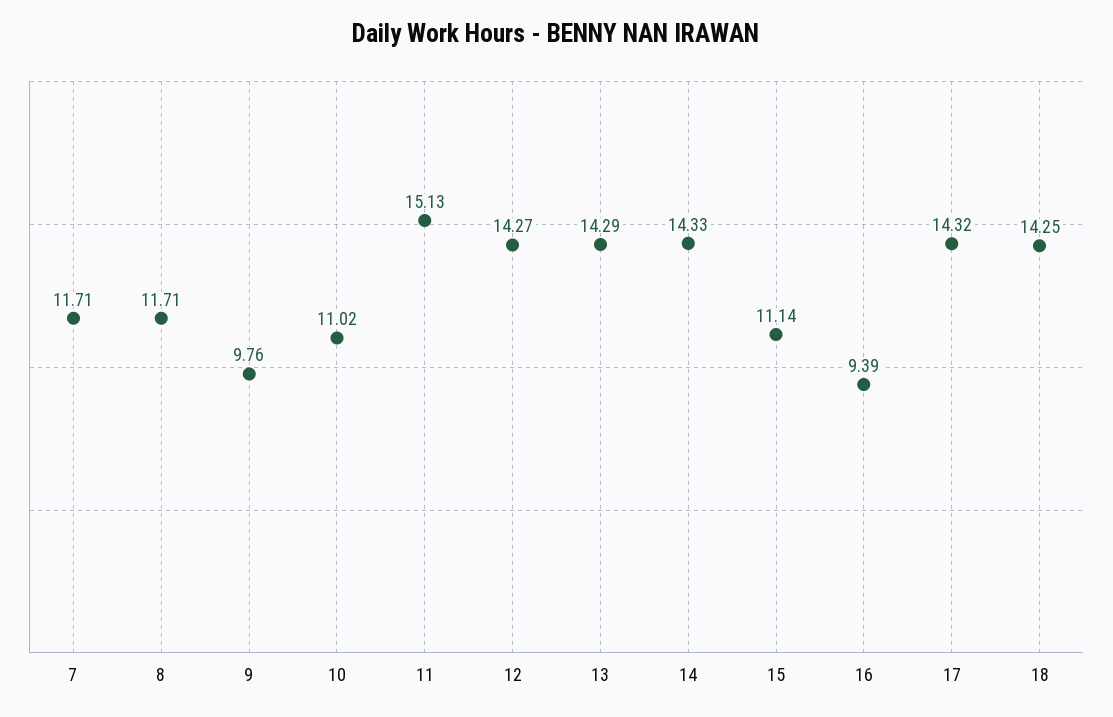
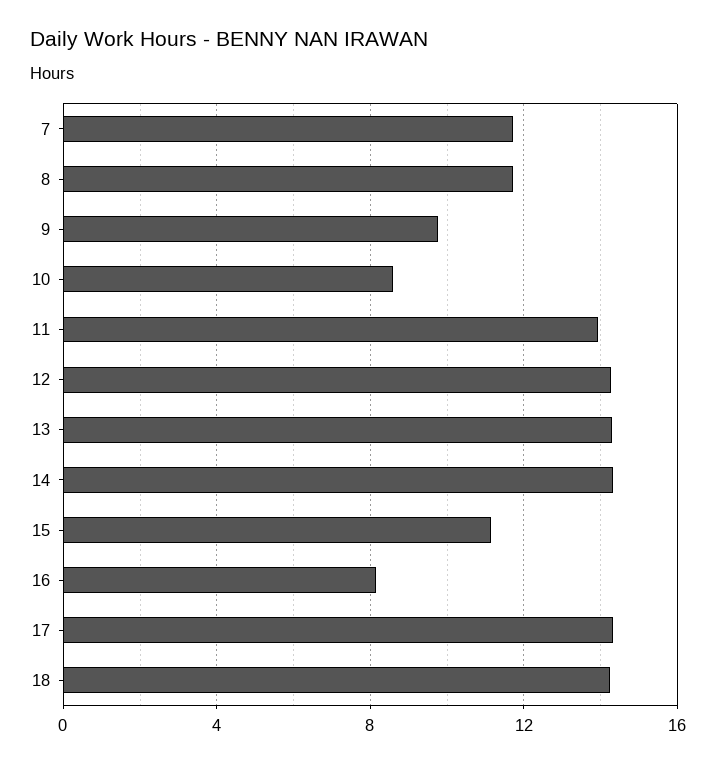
10: 11.02 -> 8.5
11: 15.13 -> 14
16: 9.39 -> 8

